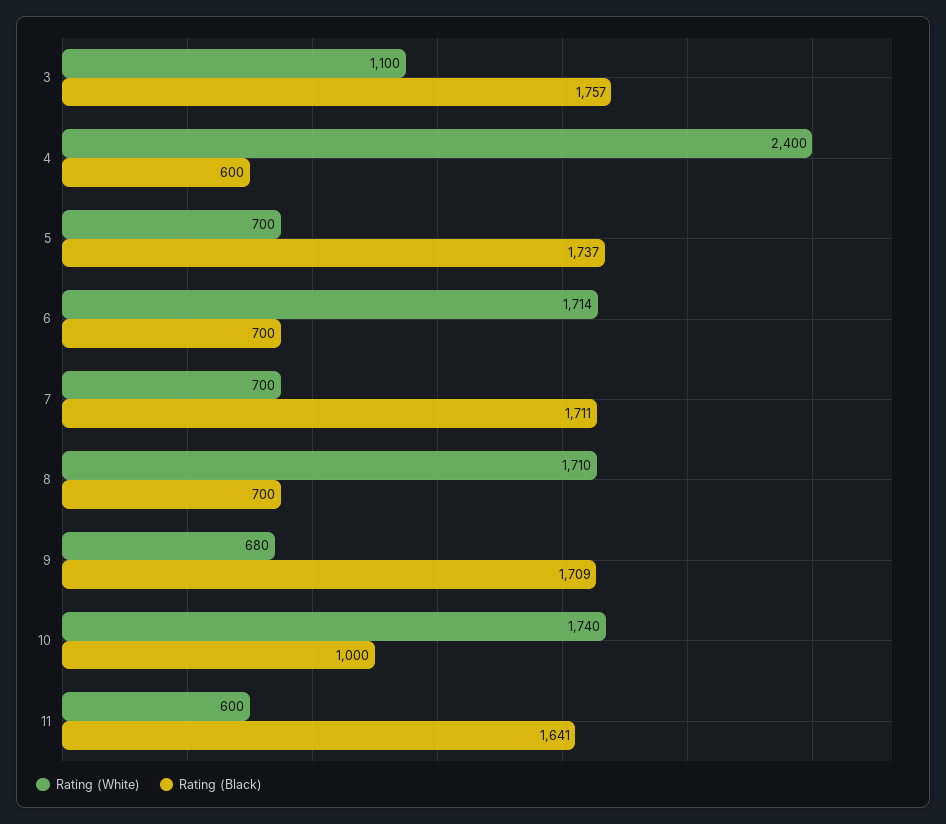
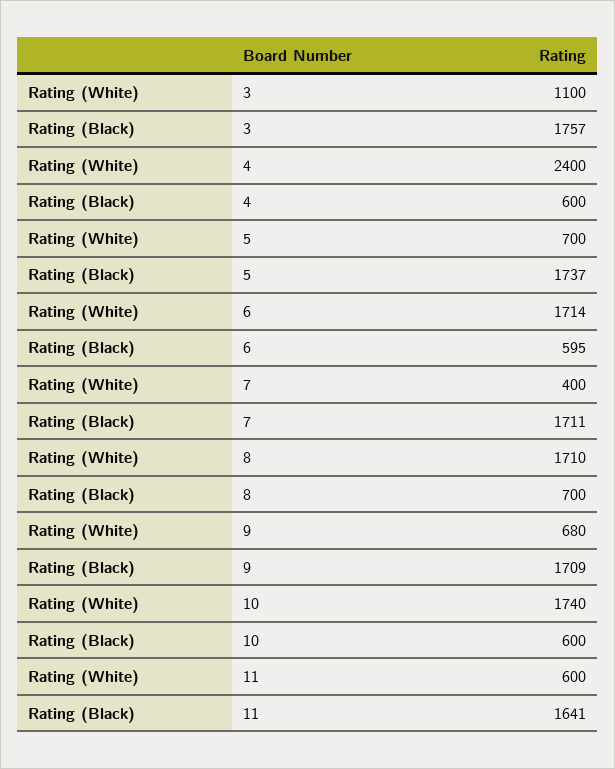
Rating (Black), 6: 700 -> 595
Rating (White), 7: 700 -> 400
Rating (Black), 10: 1000 -> 600

